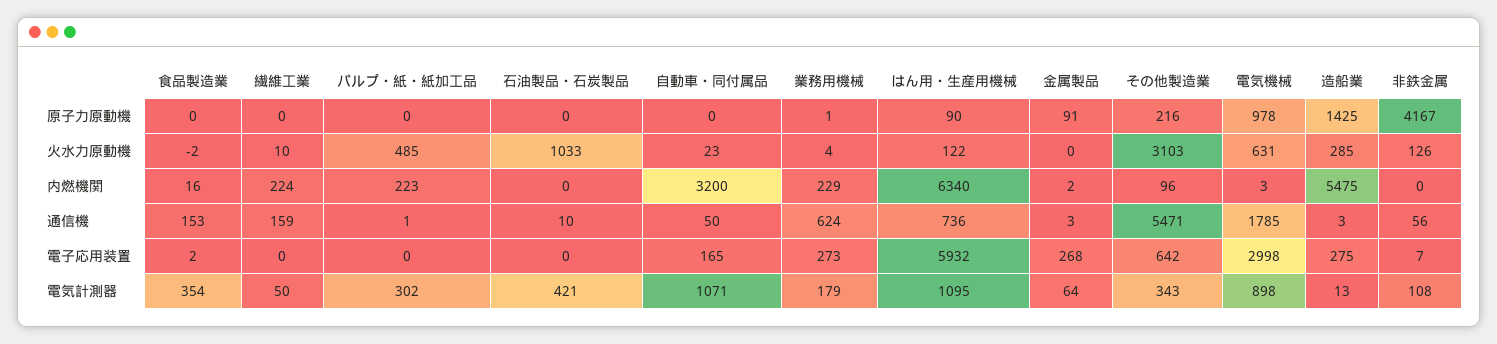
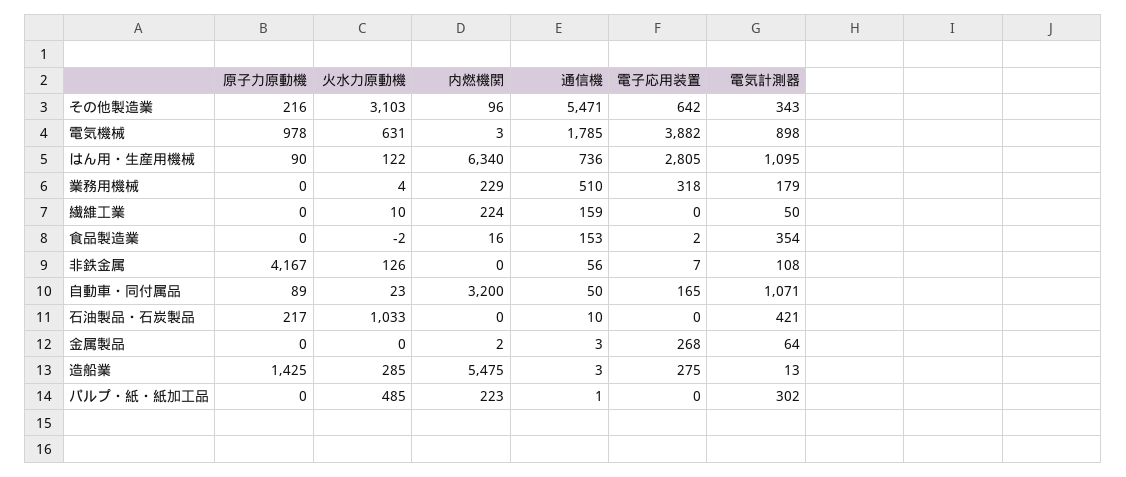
石油製品・石炭製品, 原子力原動機: 0 -> 217
自動車・同付属品, 原子力原動機: 0 -> 89
業務用機械, 原子力原動機: 1 -> 0
金属製品, 原子力原動機: 91 -> 0
業務用機械, 通信機: 624 -> 510
業務用機械, 電子応用装置: 273 -> 318
はん用・生産用機械, 電子応用装置: 5932 -> 2805
電気機械, 電子応用装置: 2998 -> 3882

